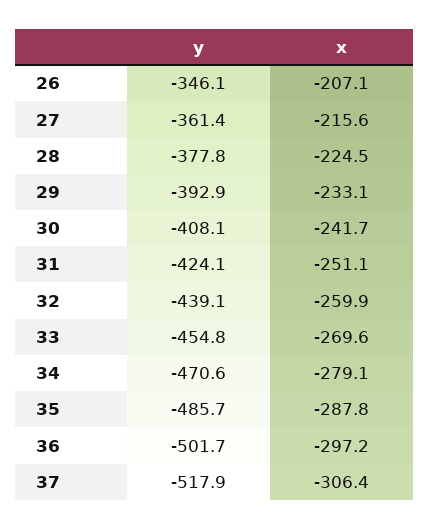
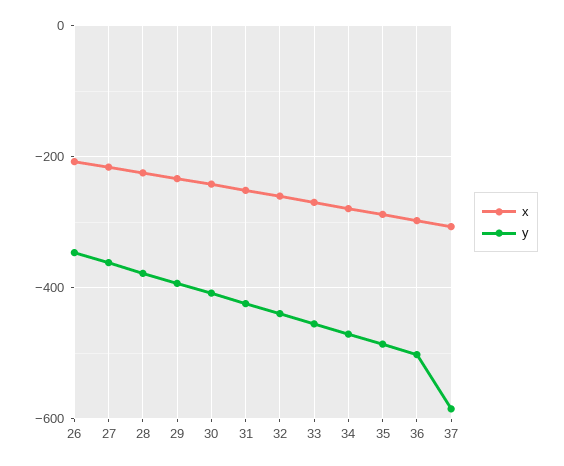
y, 37: -517.9 -> -580

